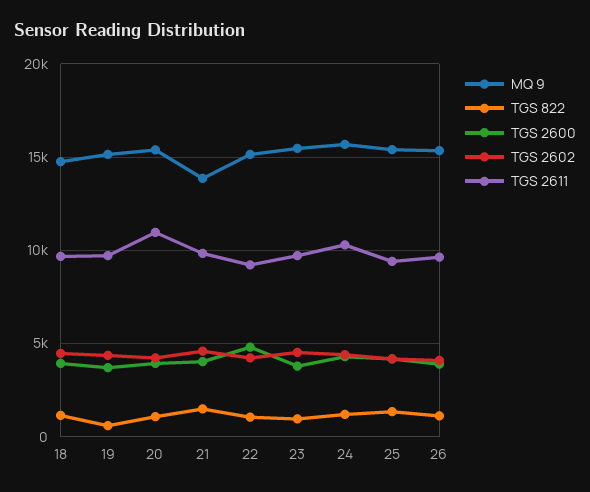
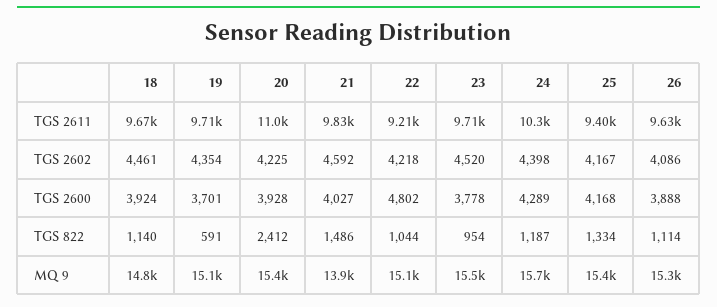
TGS 822, 20: 1000 -> 2412

